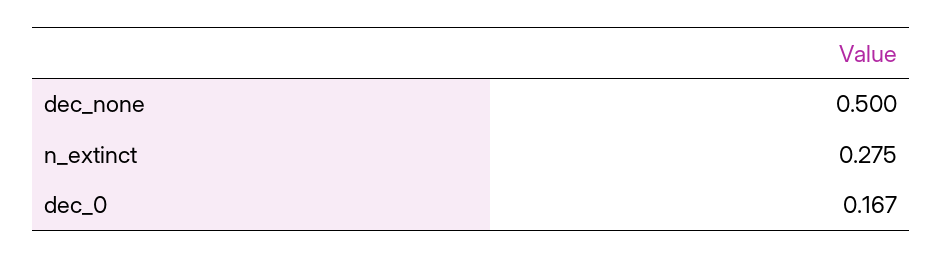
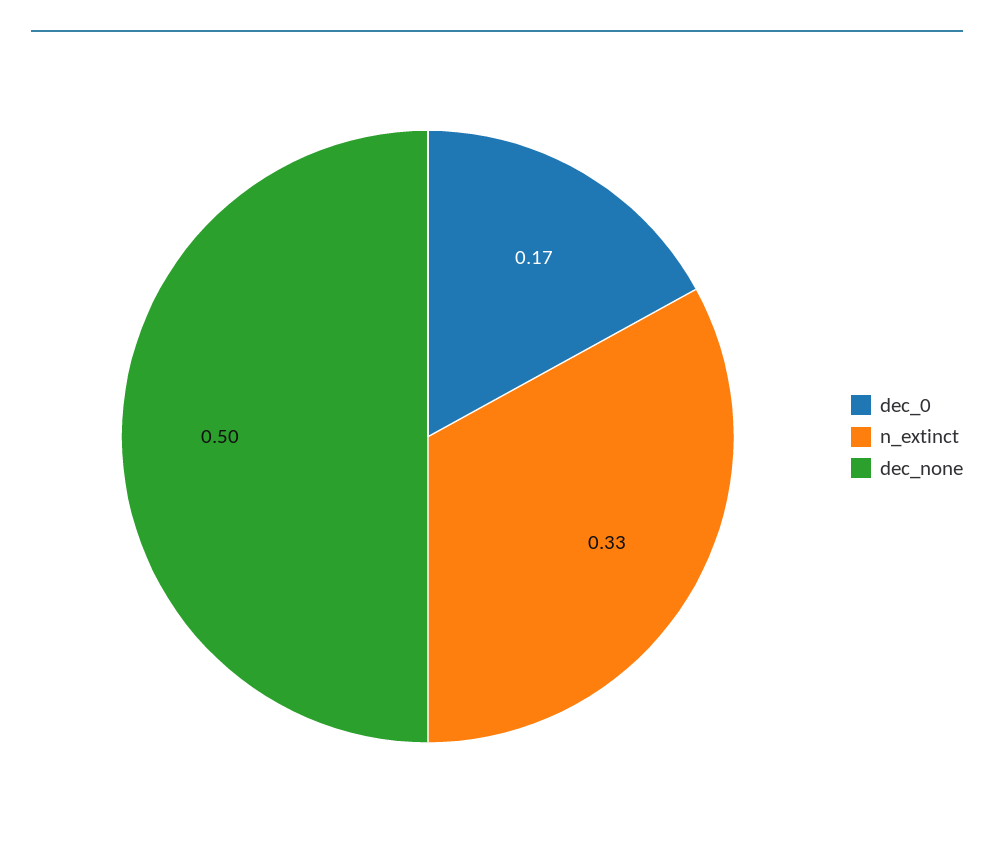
n_extinct: 0.275 -> 0.33

